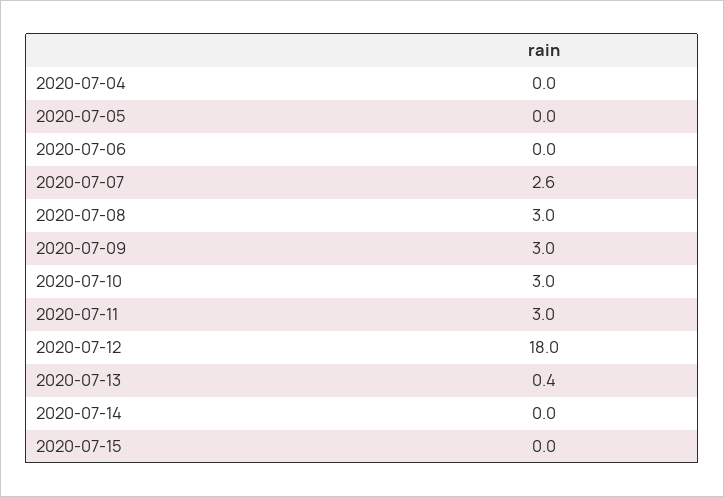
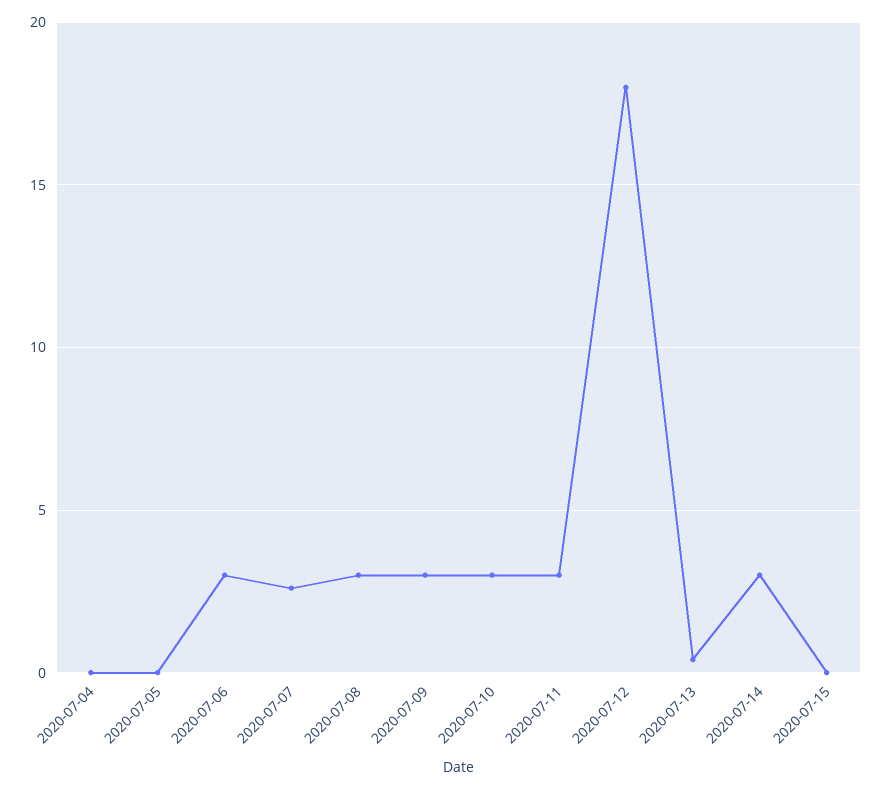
2020-07-06: 0 -> 3
2020-07-14: 0 -> 3

